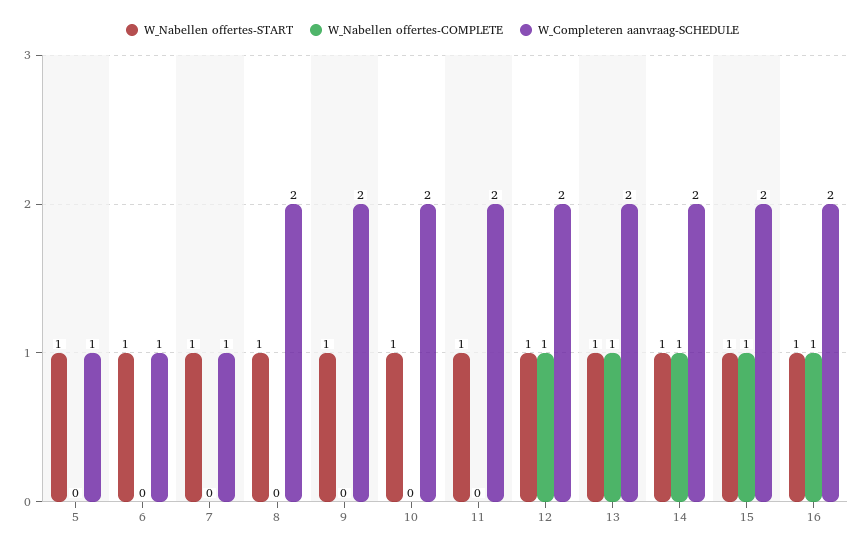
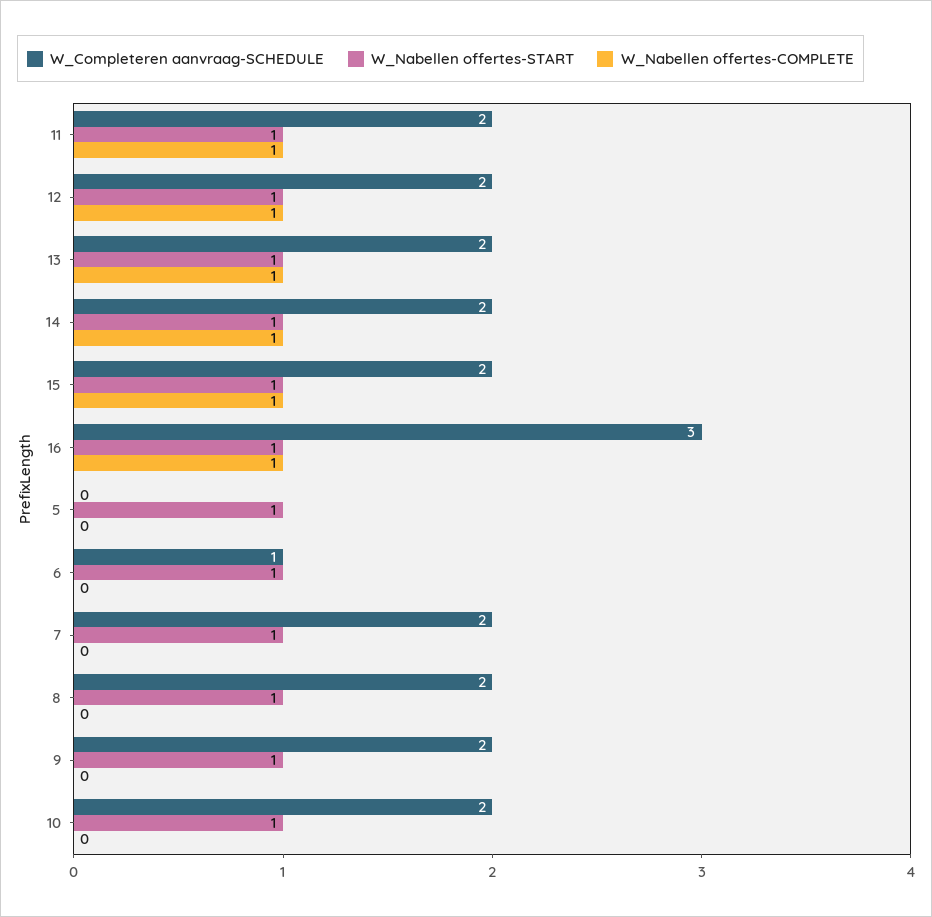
W_Completeren aanvraag-SCHEDULE, 5: 1 -> 0
W_Completeren aanvraag-SCHEDULE, 7: 1 -> 2
W_Nabellen offertes-COMPLETE, 11: 0 -> 1
W_Completeren aanvraag-SCHEDULE, 16: 2 -> 3

